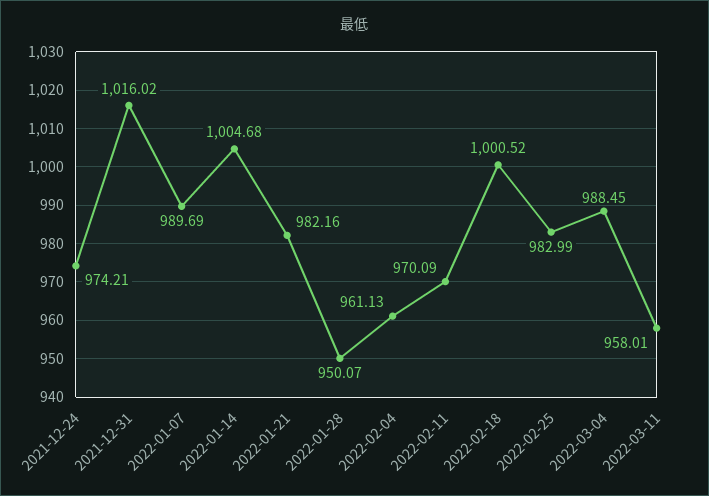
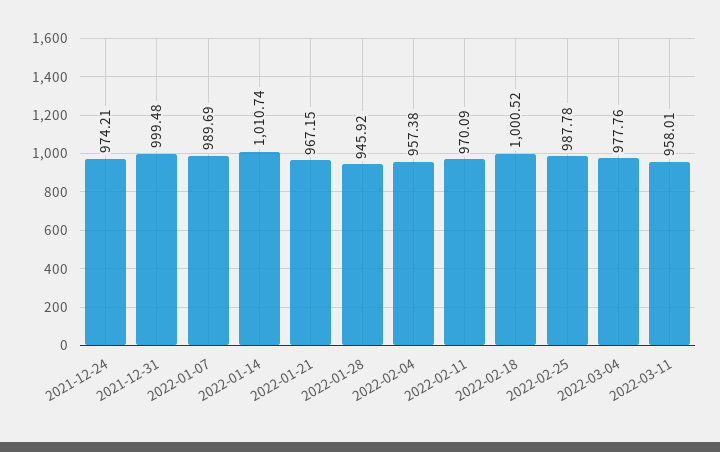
2021-12-31: 1016.02 -> 999.48
2022-01-14: 1004.68 -> 1010.74
2022-01-21: 982.16 -> 967.15
2022-01-28: 950.07 -> 945.92
2022-02-04: 961.13 -> 957.38
2022-02-25: 982.99 -> 987.78
2022-03-04: 988.45 -> 977.76

